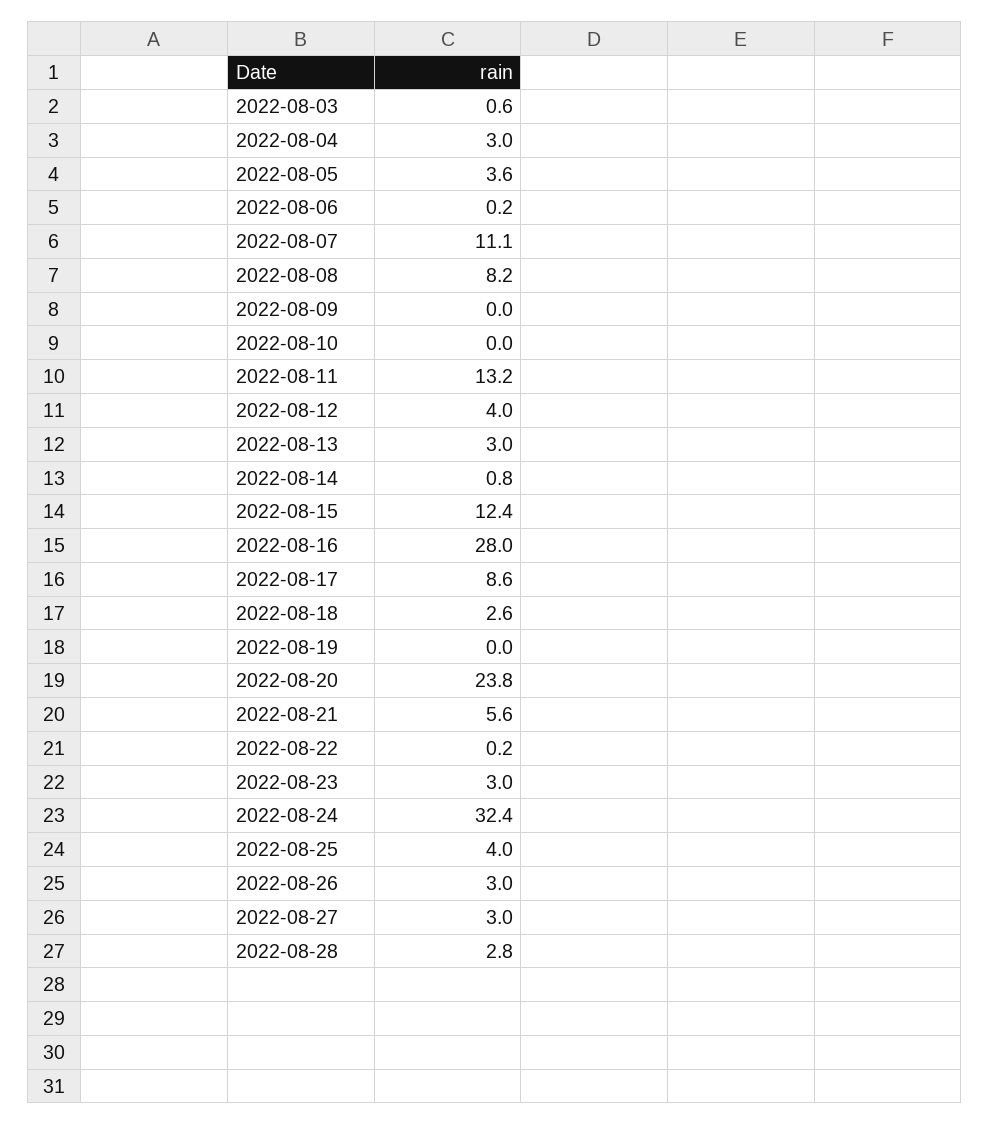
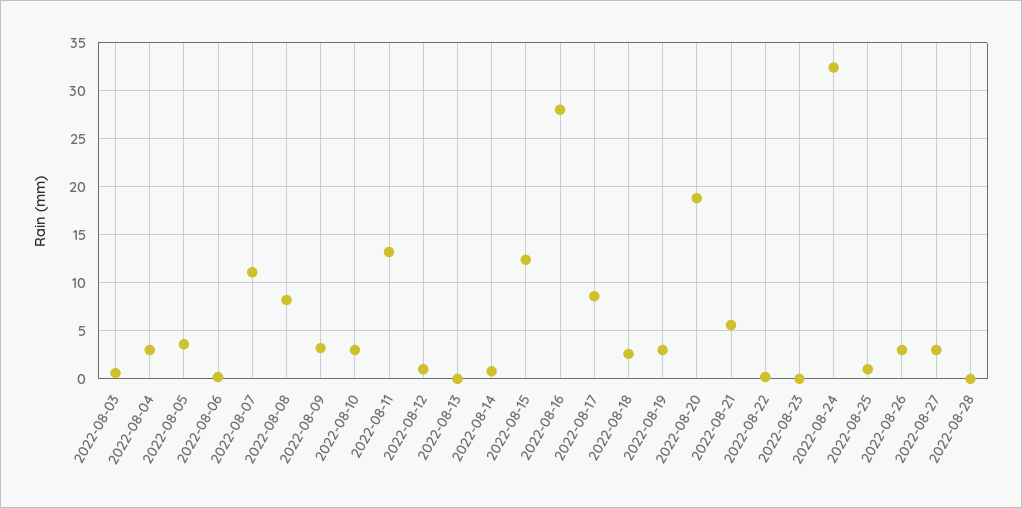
2022-08-09: 0 -> 3
2022-08-10: 0 -> 3
2022-08-12: 4 -> 1
2022-08-13: 3 -> 0
2022-08-19: 0 -> 3
2022-08-20: 23.8 -> 19
2022-08-23: 3 -> 0
2022-08-25: 4 -> 1
2022-08-28: 2.8 -> 0

